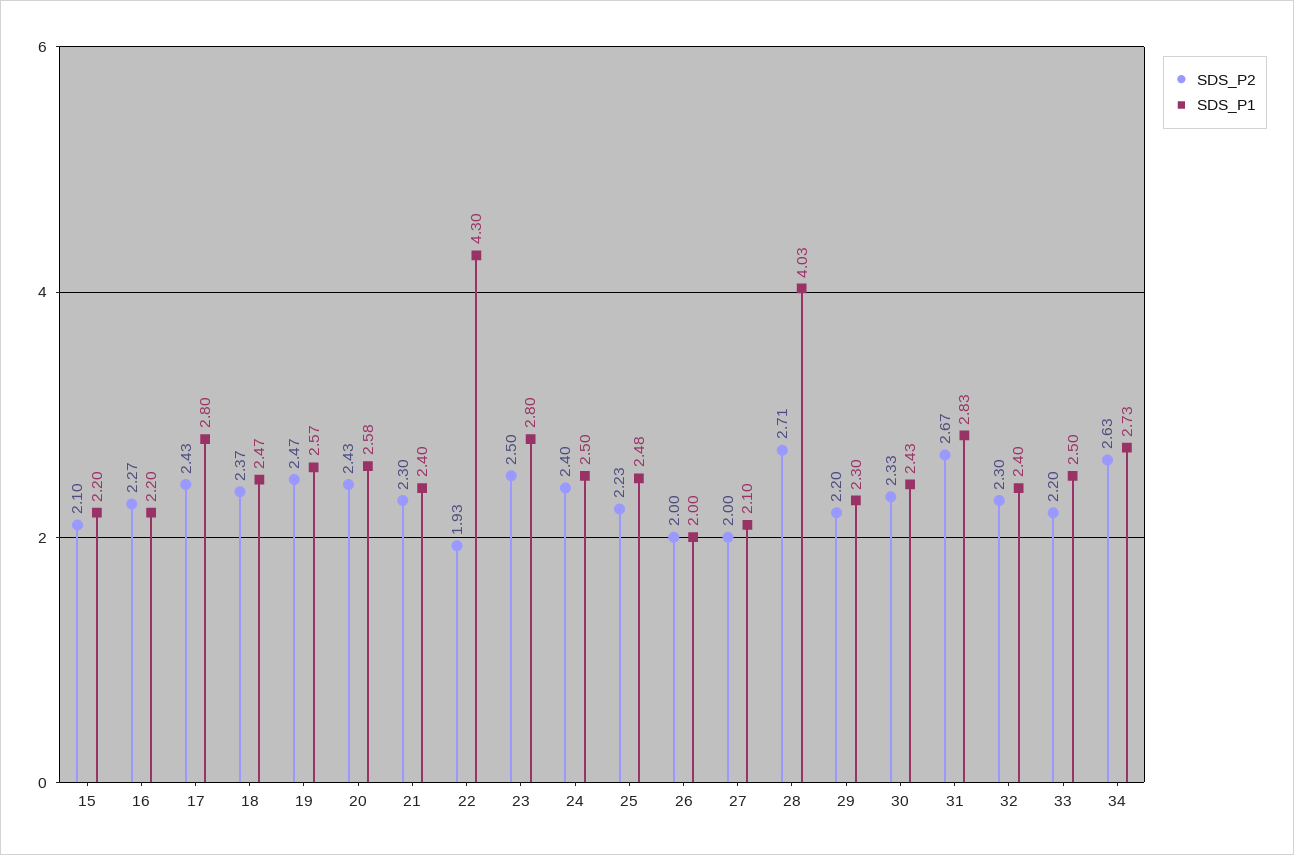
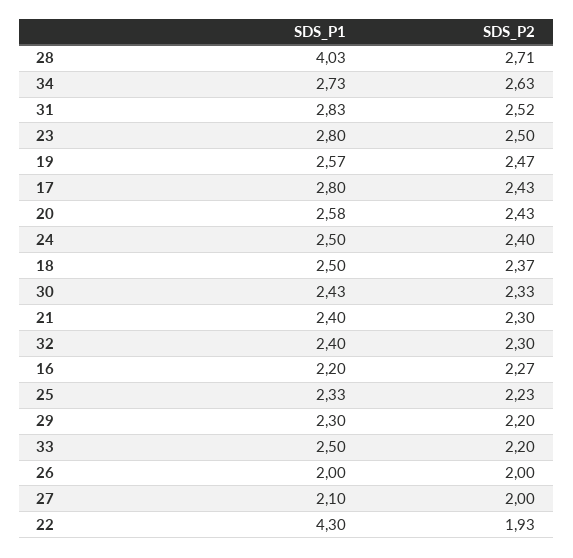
SDS_P2, 15: 2.1 -> none
SDS_P1, 15: 2.2 -> none
SDS_P1, 18: 2.47 -> 2.5
SDS_P1, 25: 2.48 -> 2.33
SDS_P2, 31: 2.67 -> 2.52

